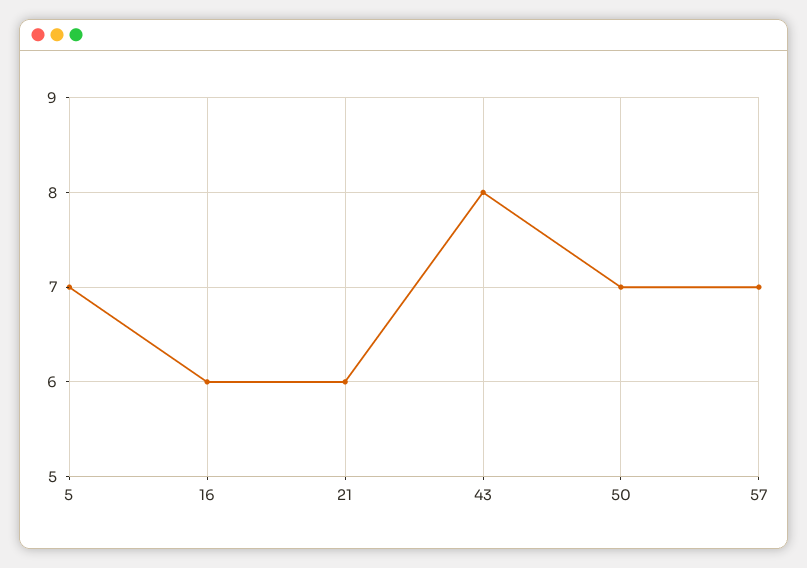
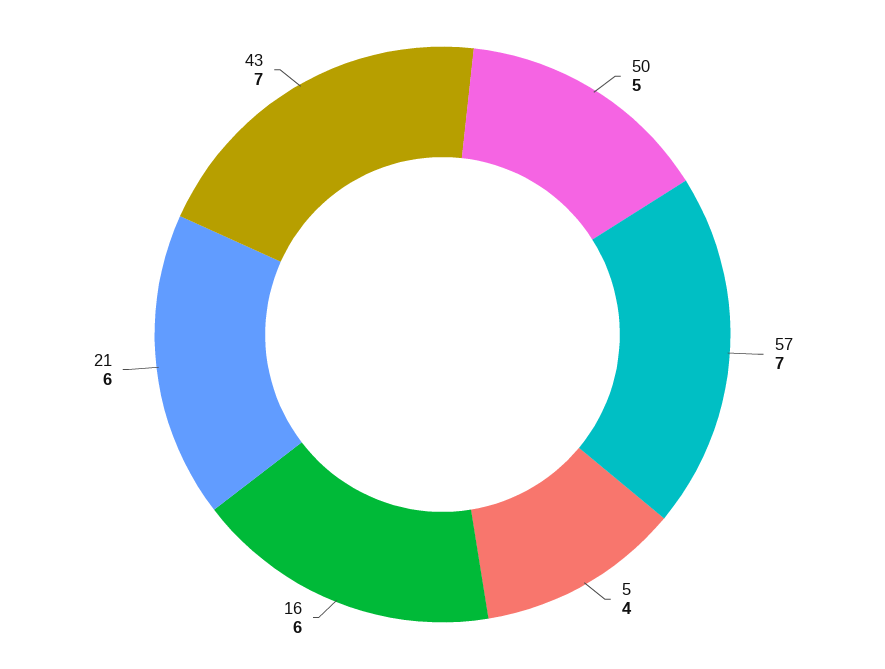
5: 7 -> 4
43: 8 -> 7
50: 7 -> 5

